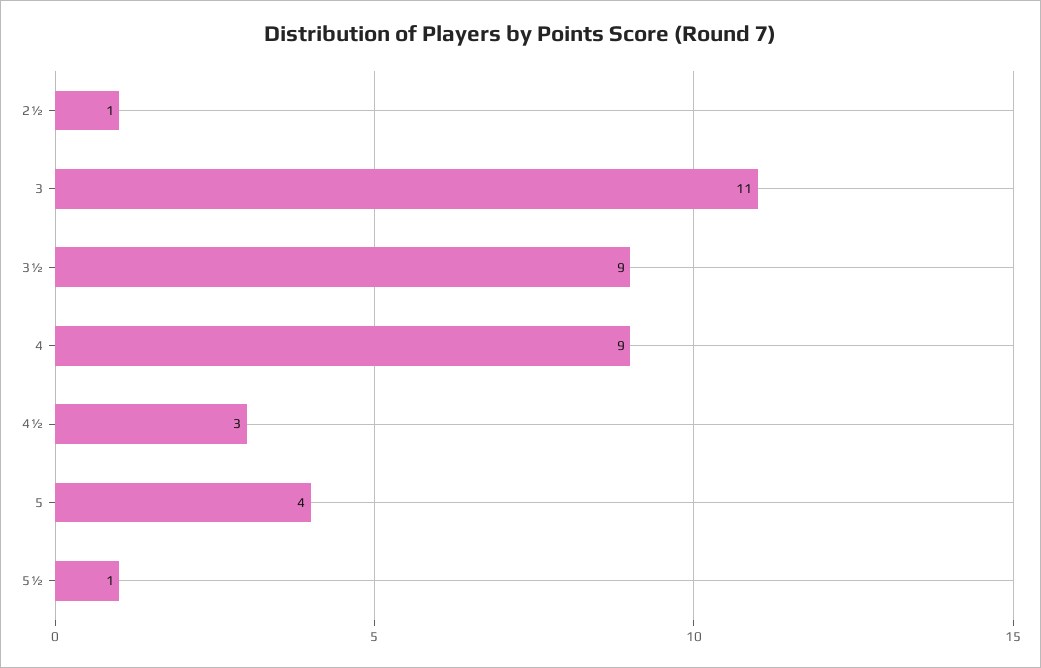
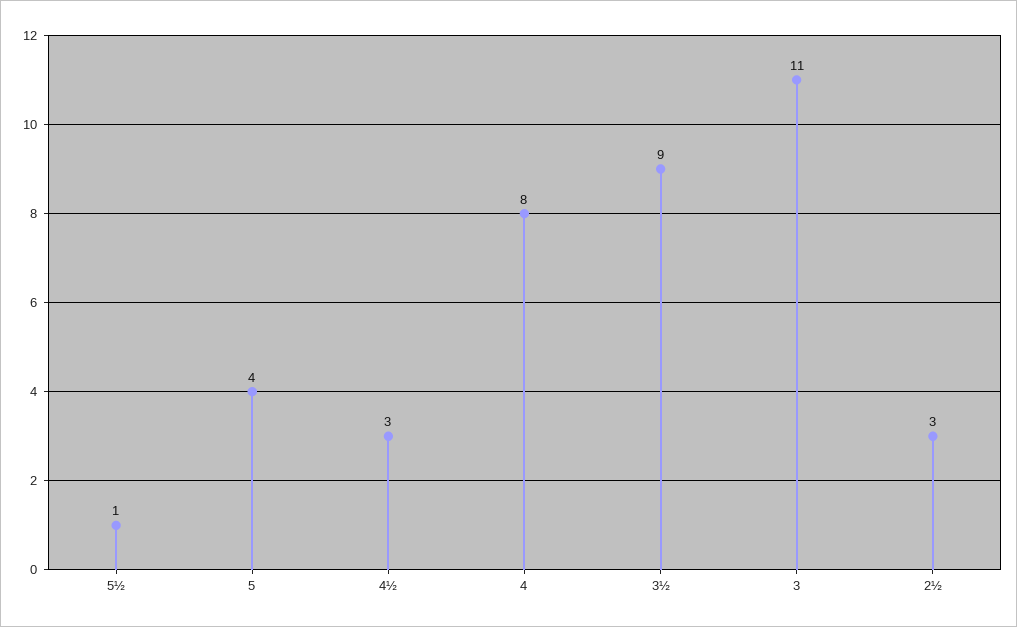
2½: 1 -> 3
4: 9 -> 8

